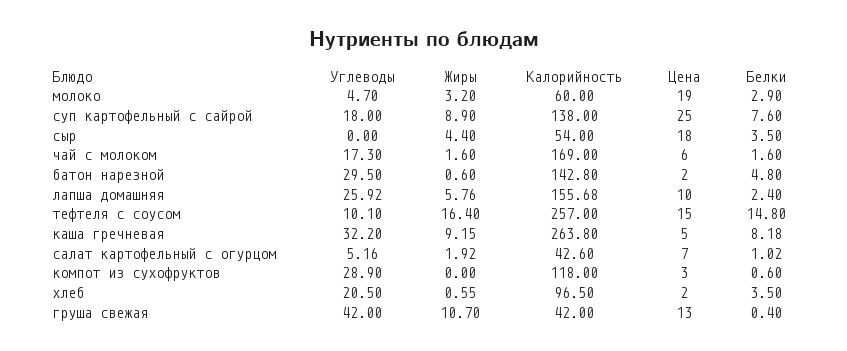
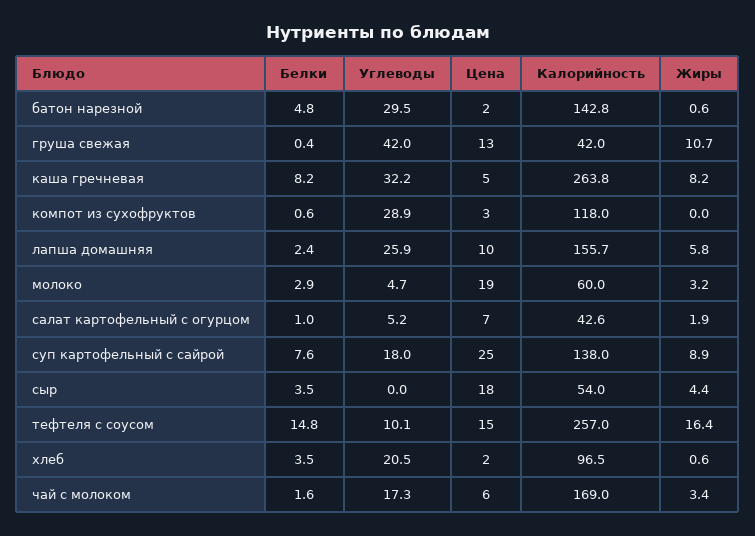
Жиры, чай с молоком: 1.6 -> 3.4
Жиры, каша гречневая: 9.15 -> 8.2

